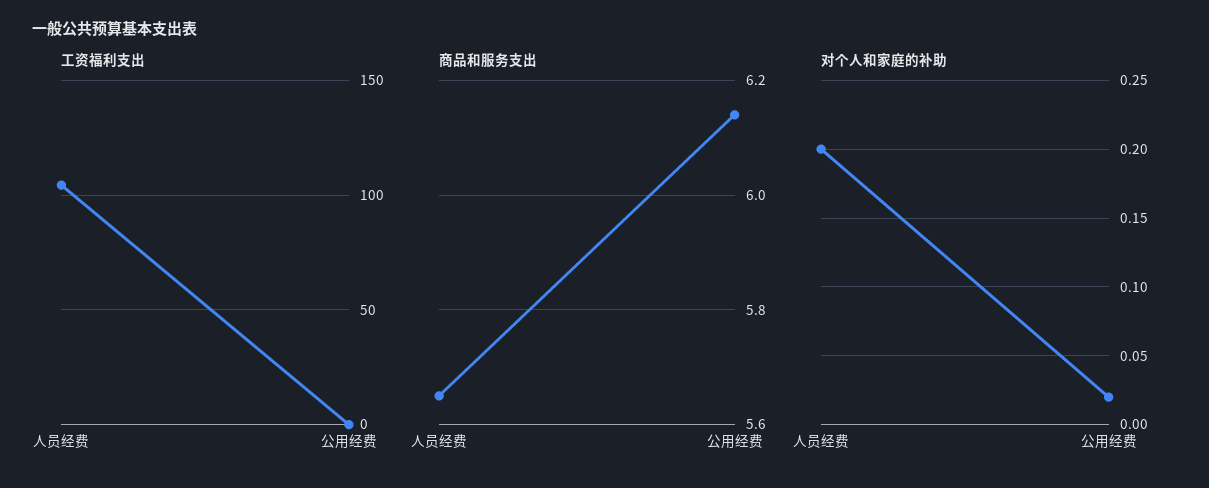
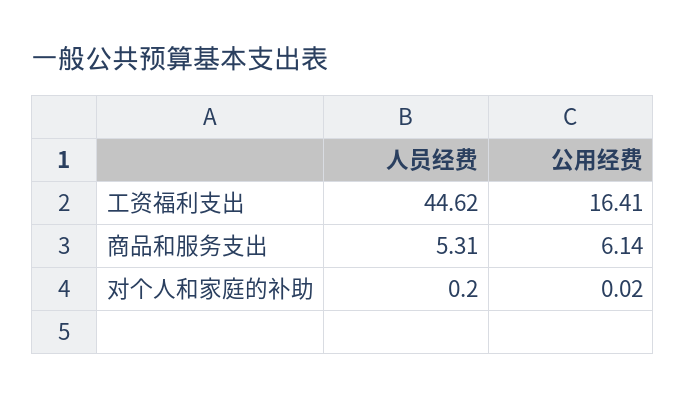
工资福利支出, 人员经费: 105 -> 44.62
工资福利支出, 公用经费: 0 -> 16.41
商品和服务支出, 人员经费: 5.65 -> 5.31

